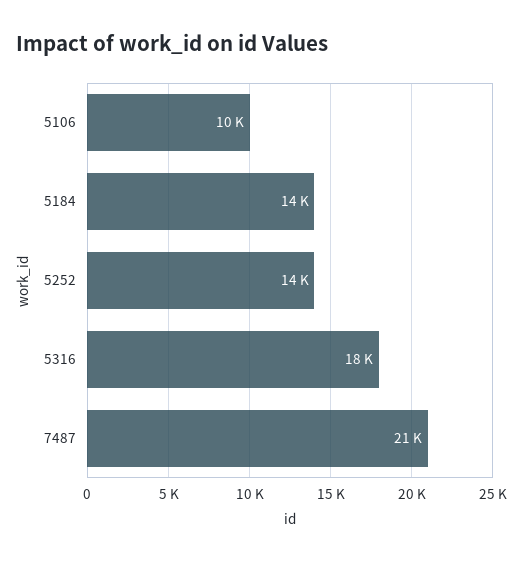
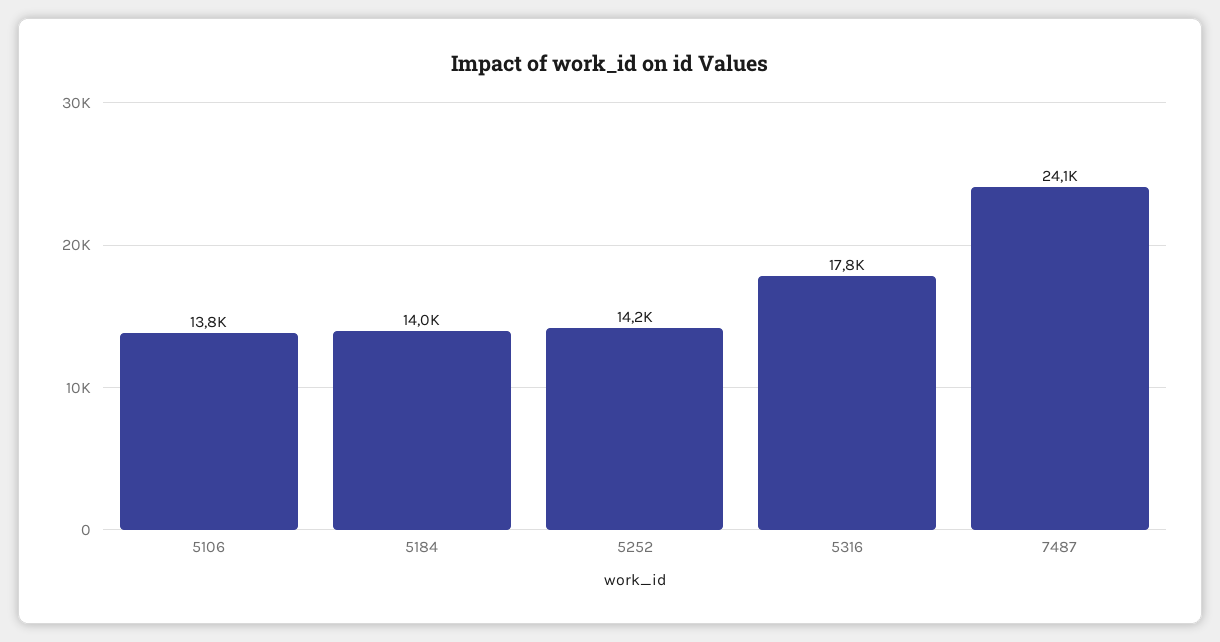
5106: 10000 -> 13800
7487: 21000 -> 24100

